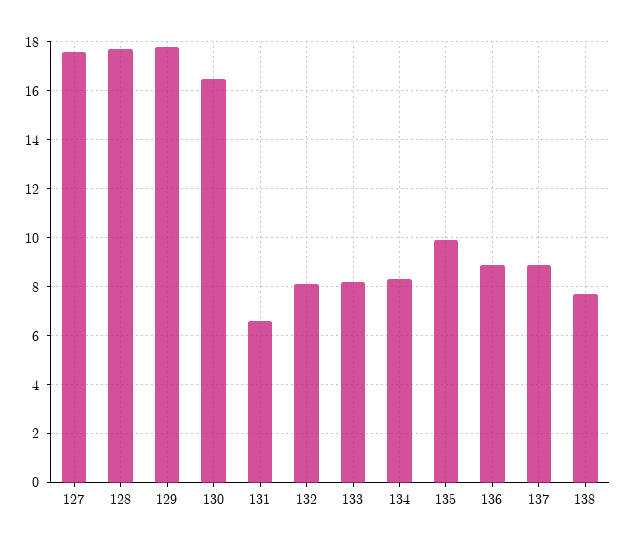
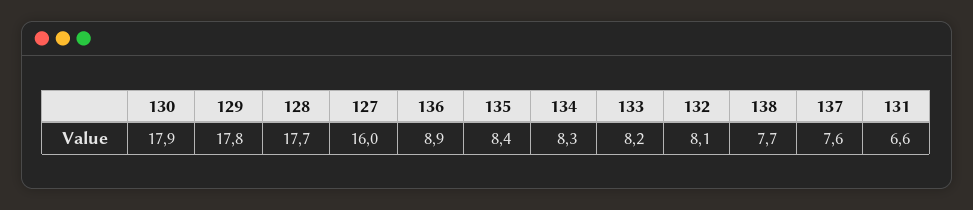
127: 17.5 -> 16
130: 16.5 -> 17.9
135: 10 -> 8.4
137: 9 -> 7.6

